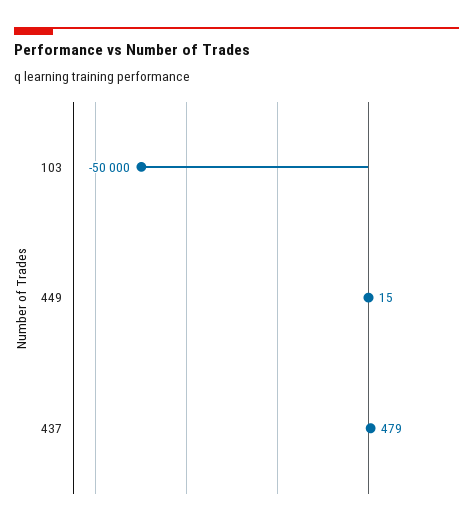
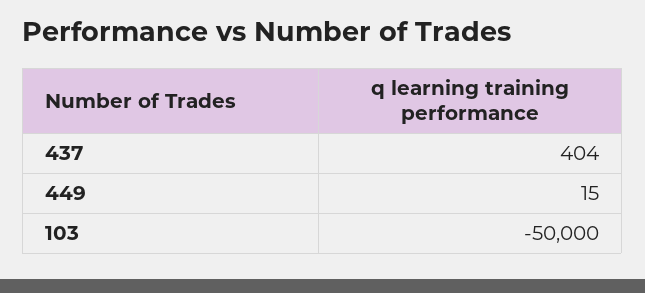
437: 479 -> 404

